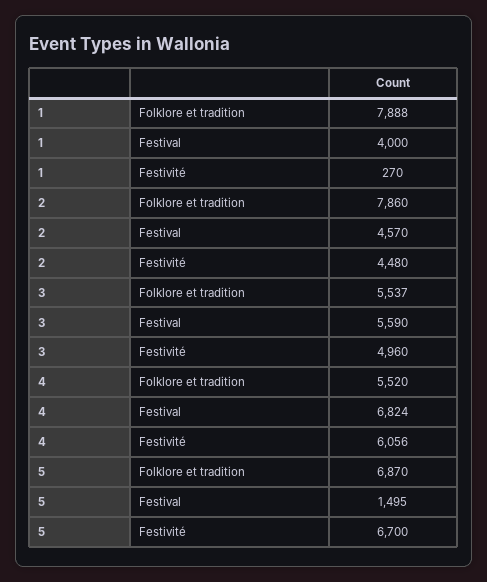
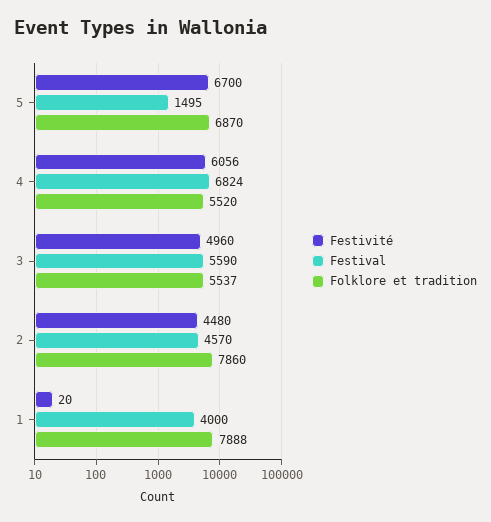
Festivité, 1: 270 -> 20

